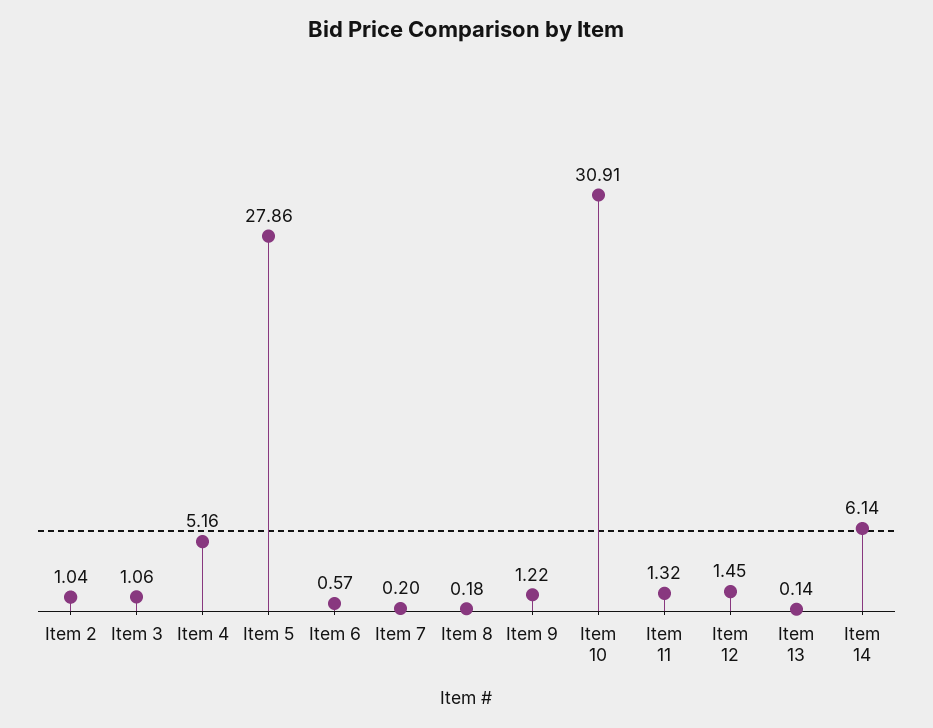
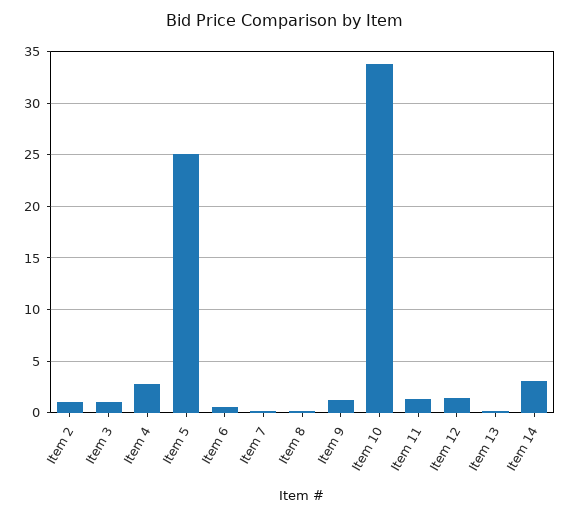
Item 4: 5.16 -> 3
Item 5: 27.86 -> 25
Item 10: 30.91 -> 34
Item 14: 6.14 -> 3

